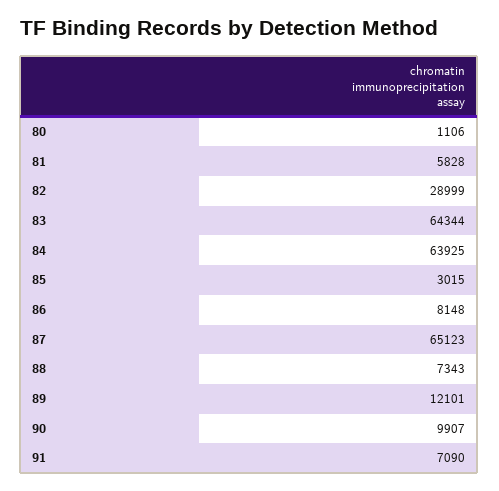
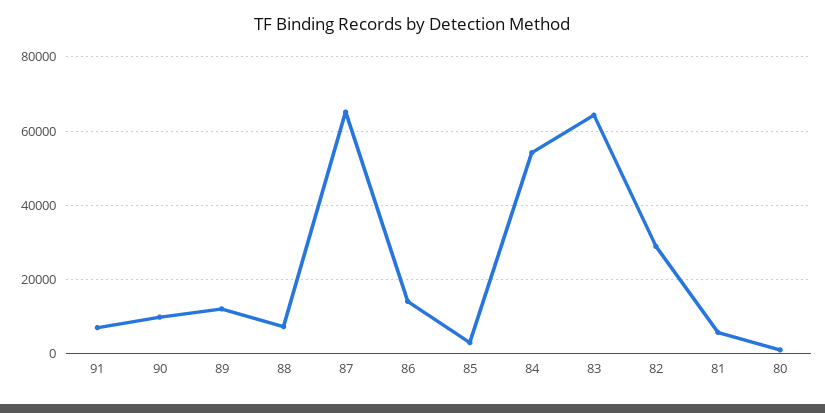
84: 63925 -> 54000
86: 8148 -> 14000

